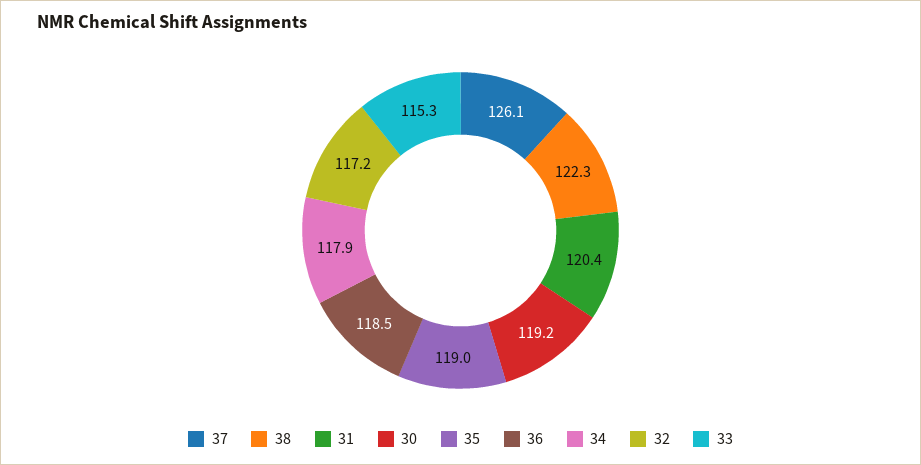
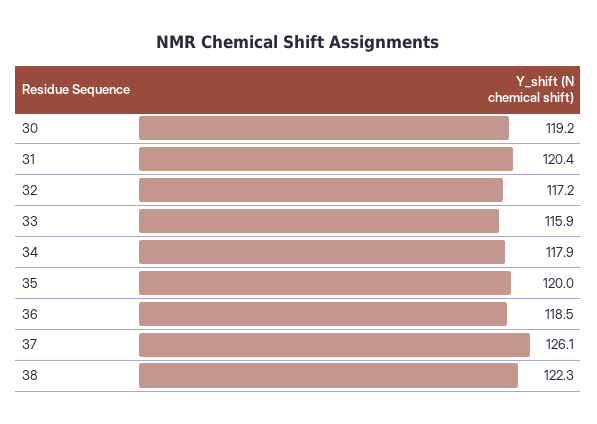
35: 119 -> 120
33: 115.3 -> 115.9

